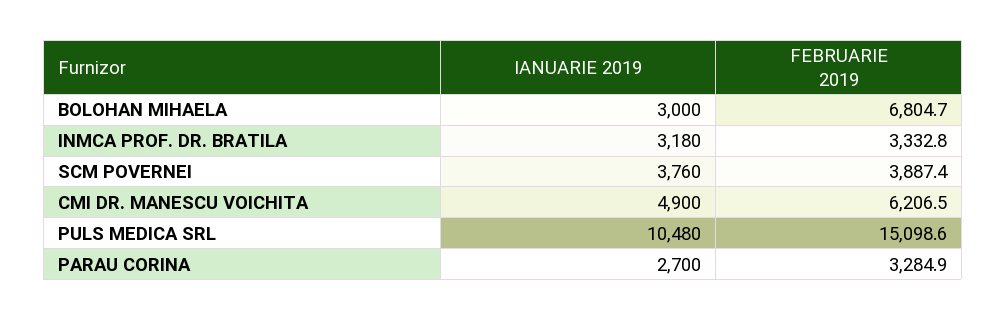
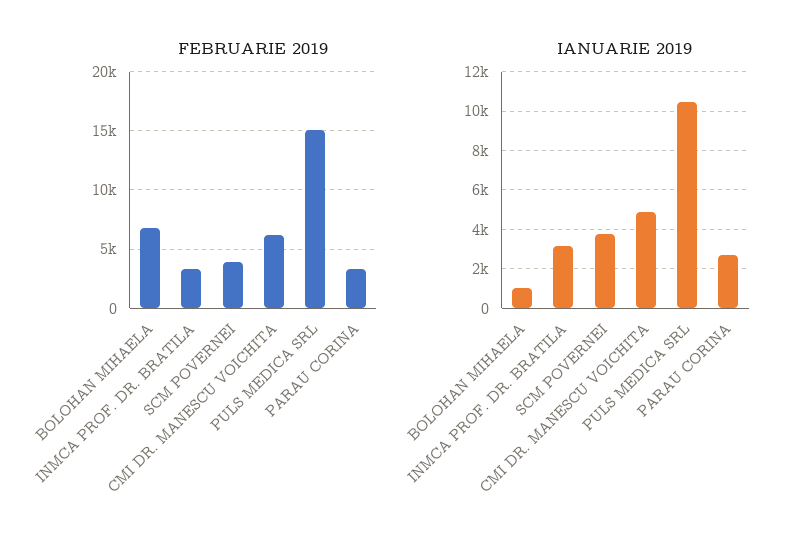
IANUARIE 2019, BOLOHAN MIHAELA: 3000 -> 1000

